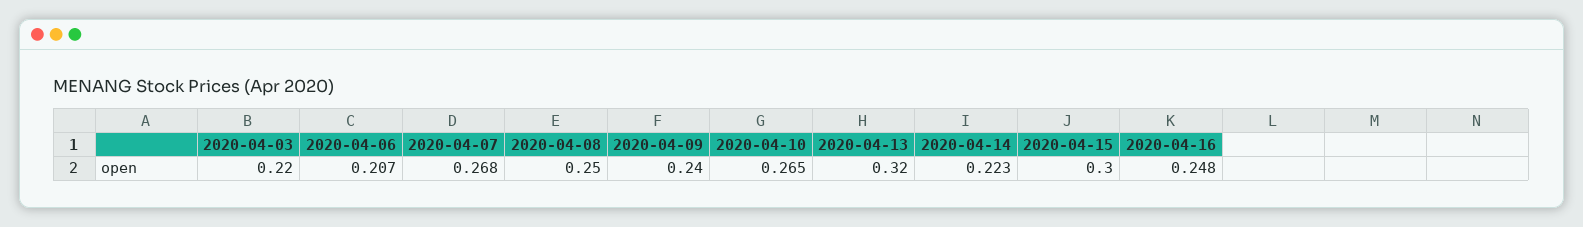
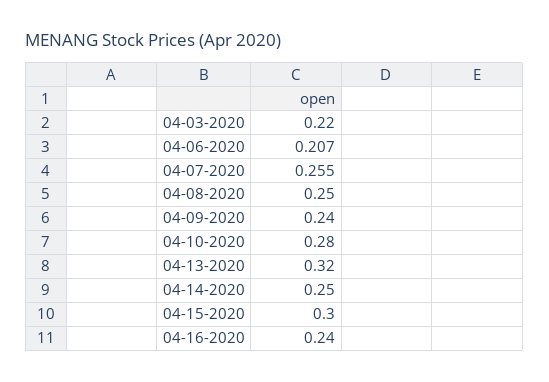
2020-04-07: 0.268 -> 0.255
2020-04-10: 0.265 -> 0.28
2020-04-14: 0.223 -> 0.25
2020-04-16: 0.248 -> 0.24

